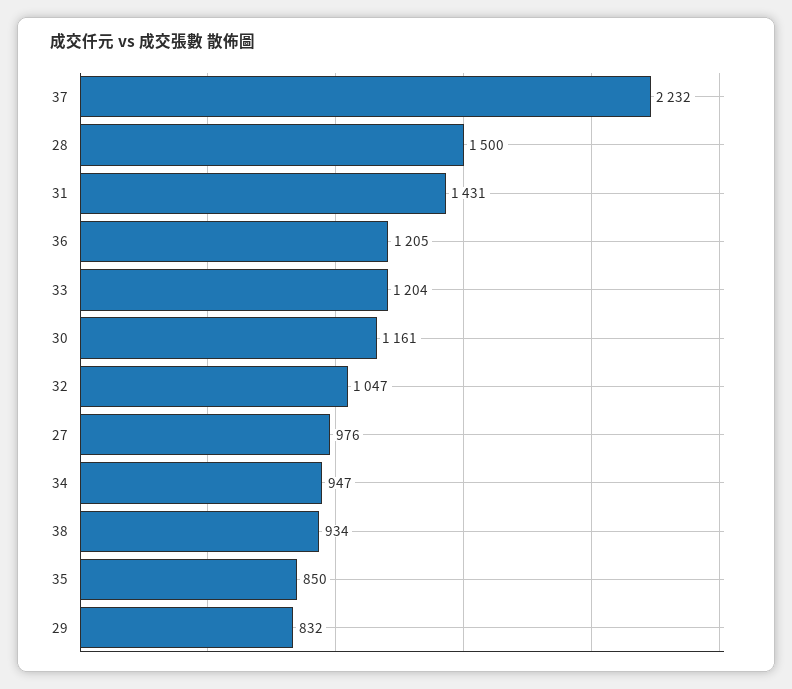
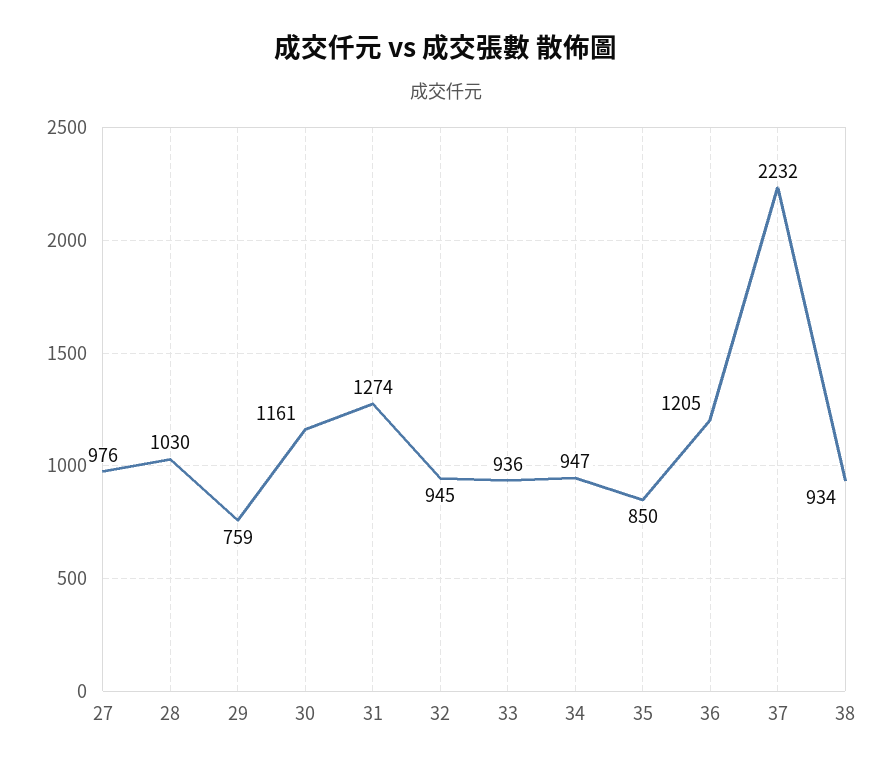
28: 1500 -> 1030
31: 1431 -> 1274
33: 1204 -> 936
32: 1047 -> 945
29: 832 -> 759

